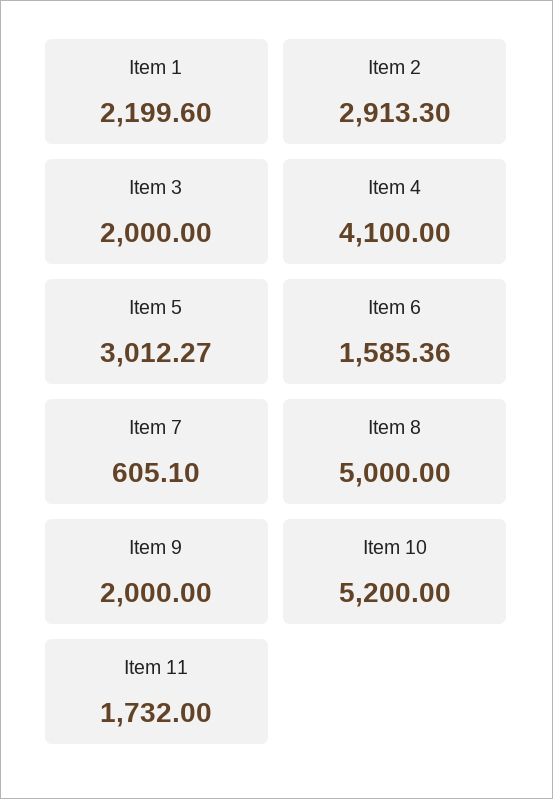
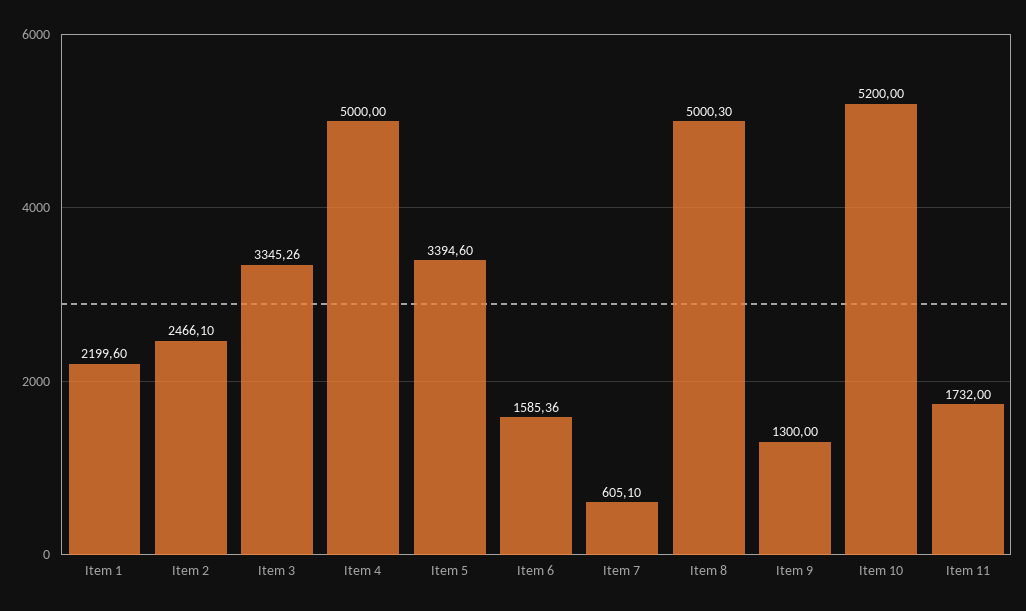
Item 2: 2913.3 -> 2466.1
Item 3: 2000 -> 3345.26
Item 4: 4100 -> 5000
Item 5: 3012.27 -> 3394.6
Item 8: 5000 -> 5000.3
Item 9: 2000 -> 1300

